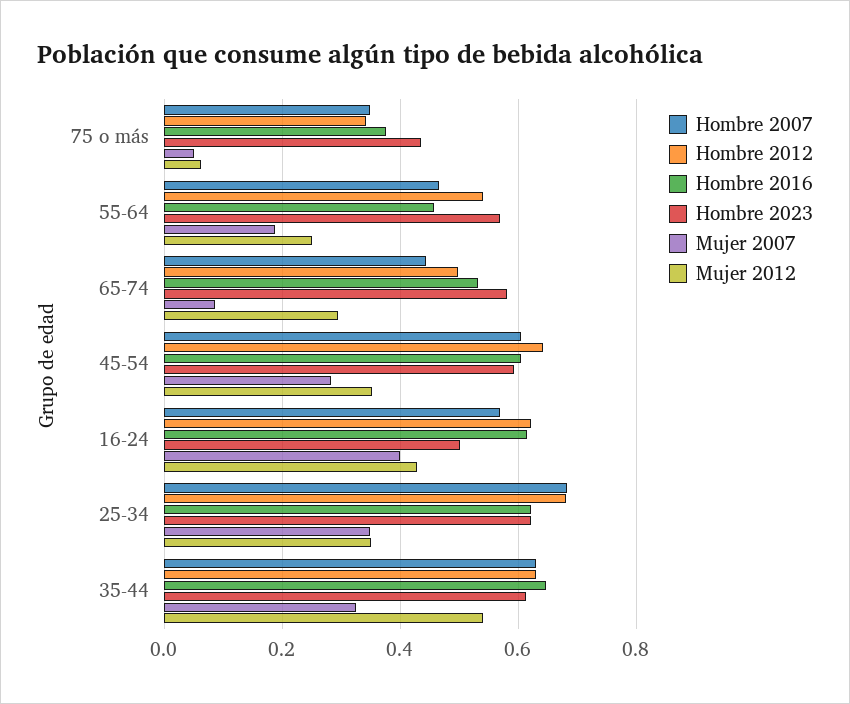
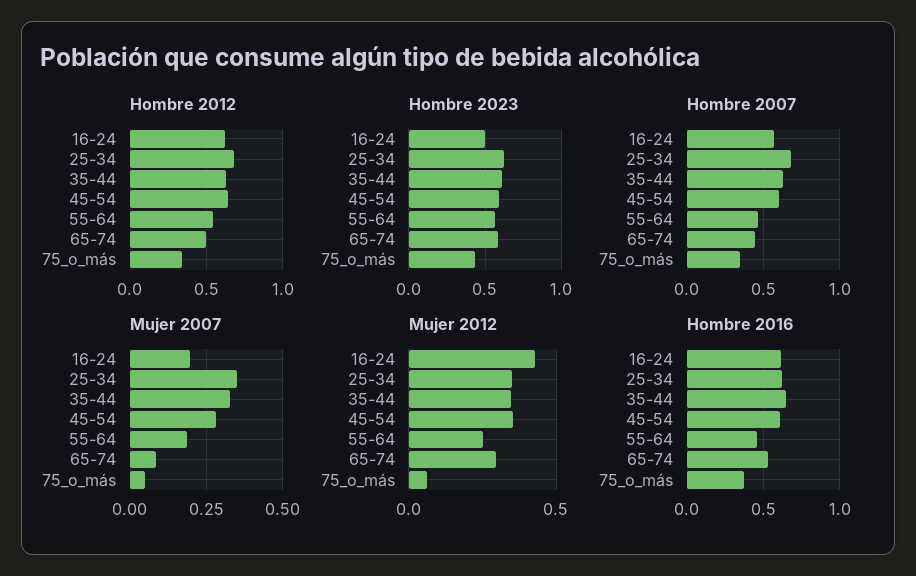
Mujer 2007, 16-24: 0.4 -> 0.2
Mujer 2012, 35-44: 0.54 -> 0.35

